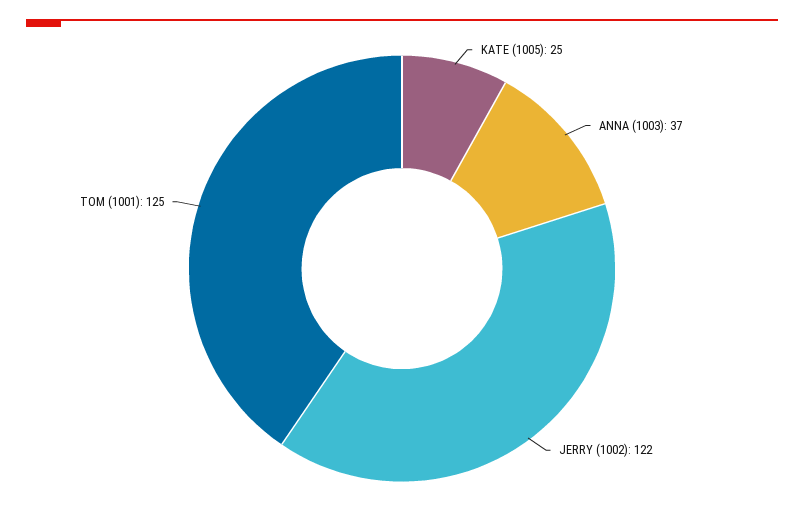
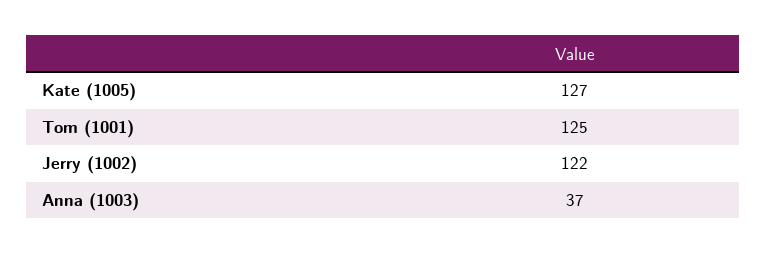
KATE (1005): 25 -> 127

